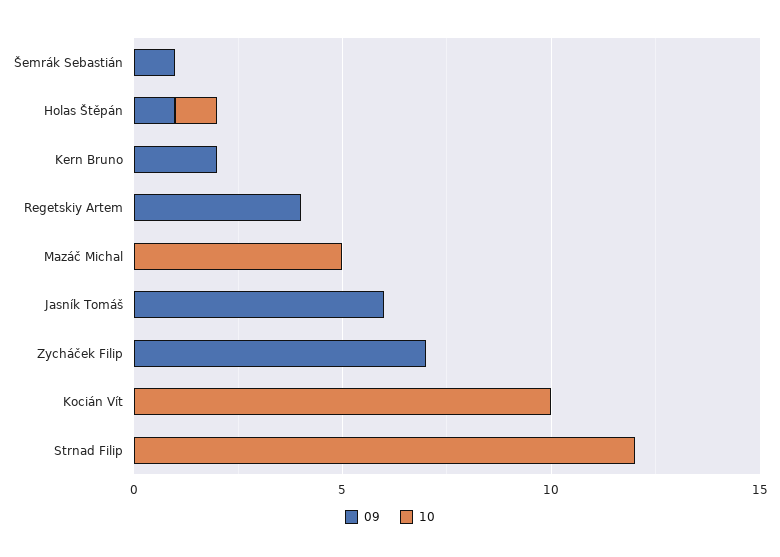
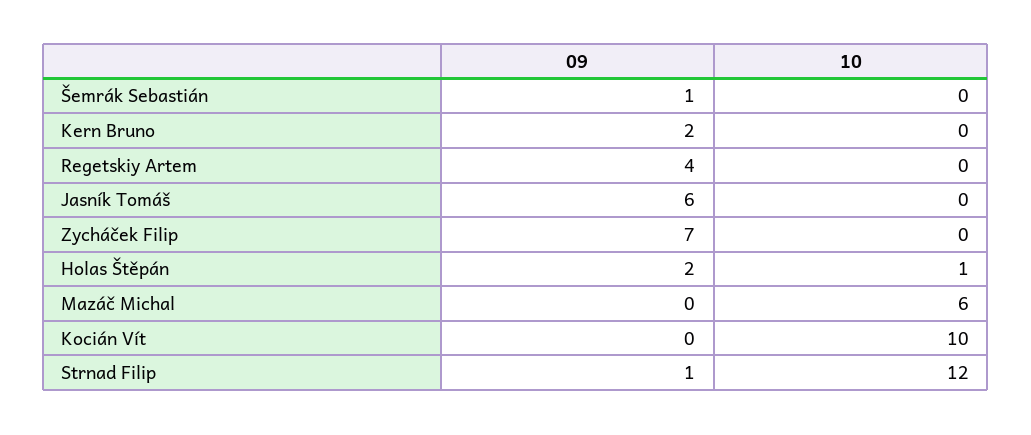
09, Holas Štěpán: 1 -> 2
10, Mazáč Michal: 5 -> 6
09, Strnad Filip: 0 -> 1

